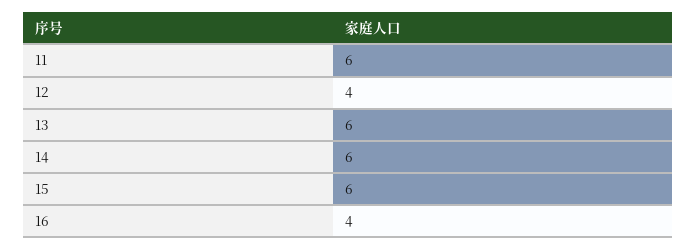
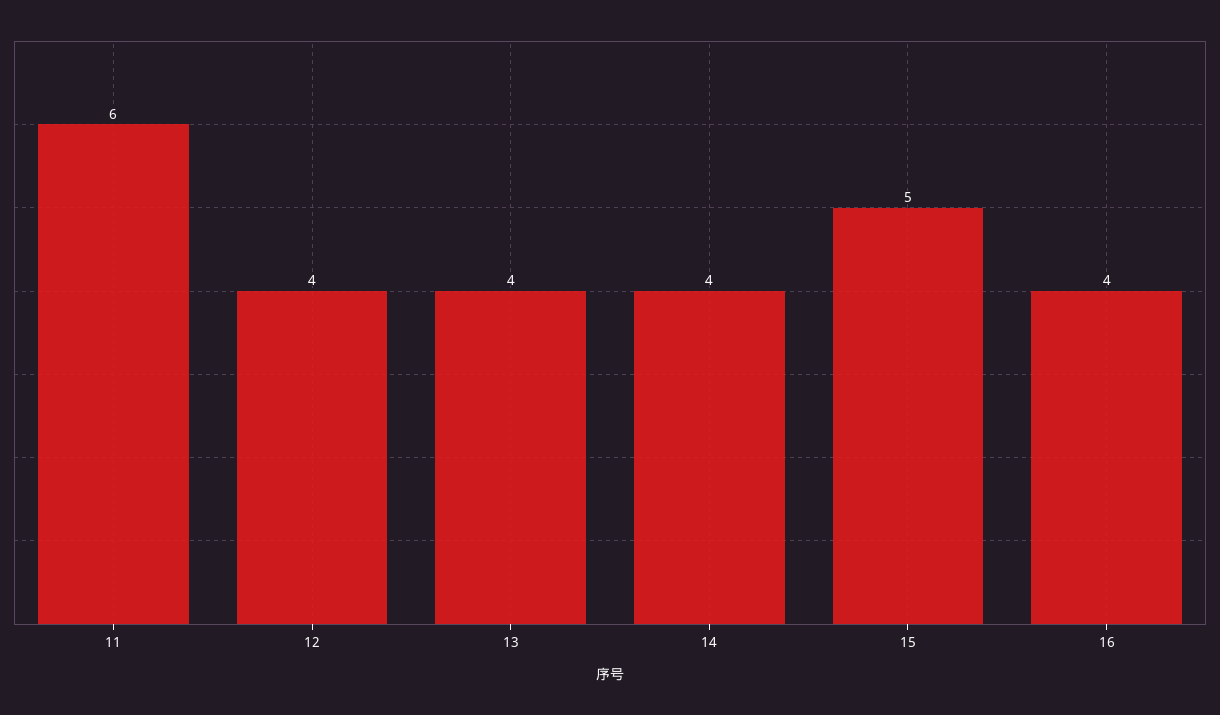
13: 6 -> 4
14: 6 -> 4
15: 6 -> 5

